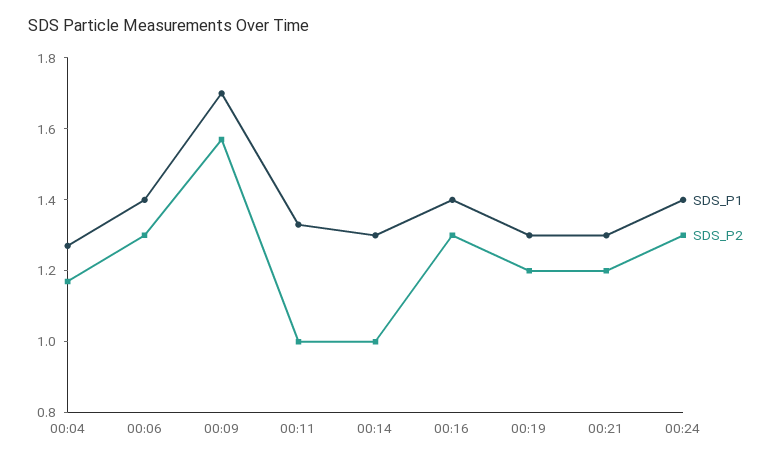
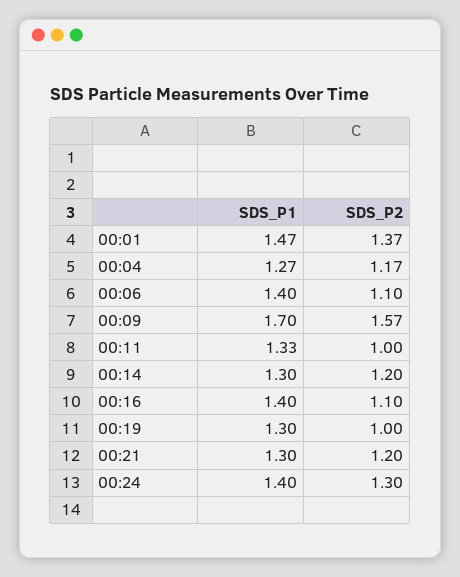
SDS_P2, 00:06: 1.3 -> 1.1
SDS_P2, 00:14: 1 -> 1.2
SDS_P2, 00:16: 1.3 -> 1.1
SDS_P2, 00:19: 1.2 -> 1
SDS_P1, 00:01: none -> 1.47
SDS_P2, 00:01: none -> 1.37

